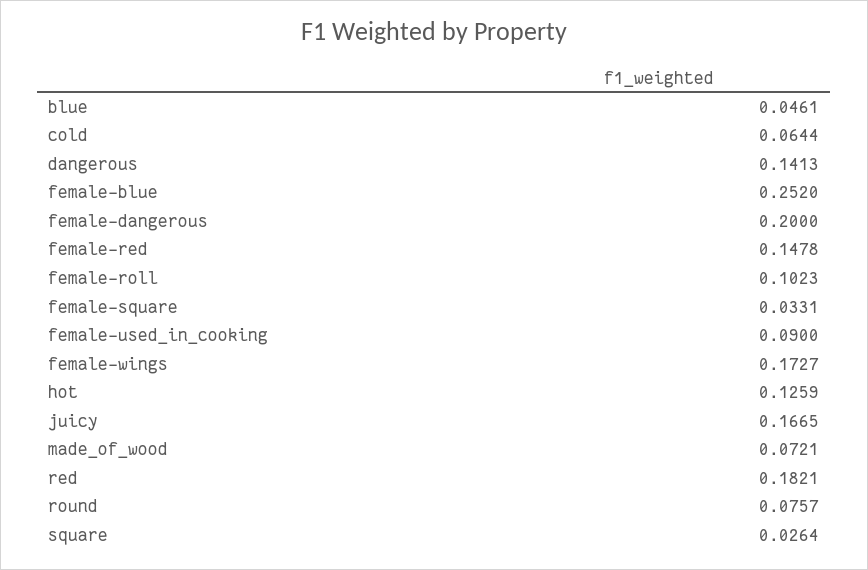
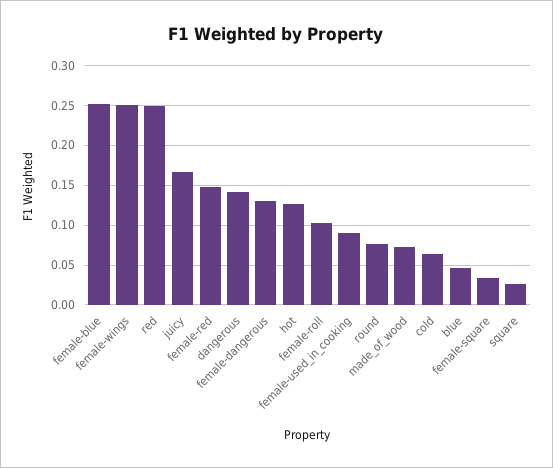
female-dangerous: 0.2 -> 0.13
female-wings: 0.1727 -> 0.25
red: 0.1821 -> 0.25

